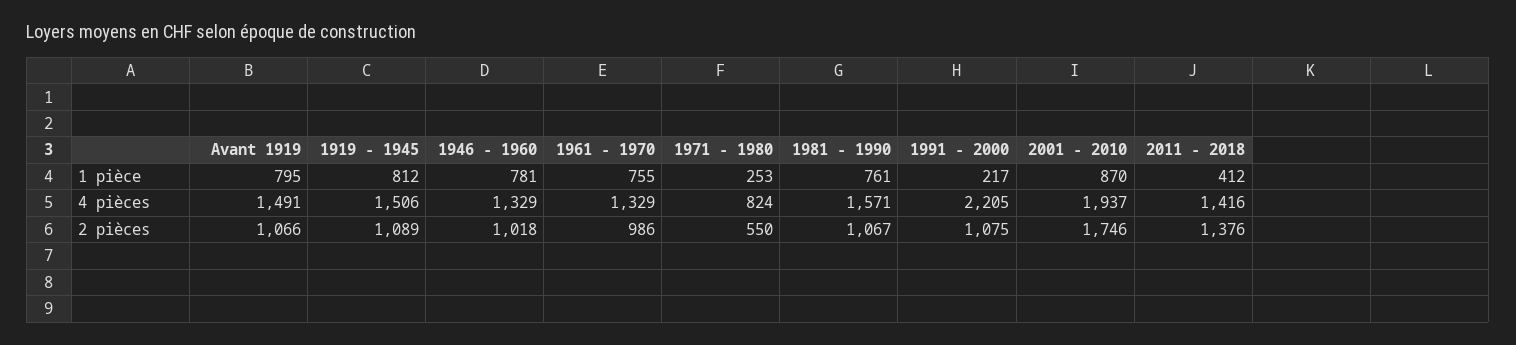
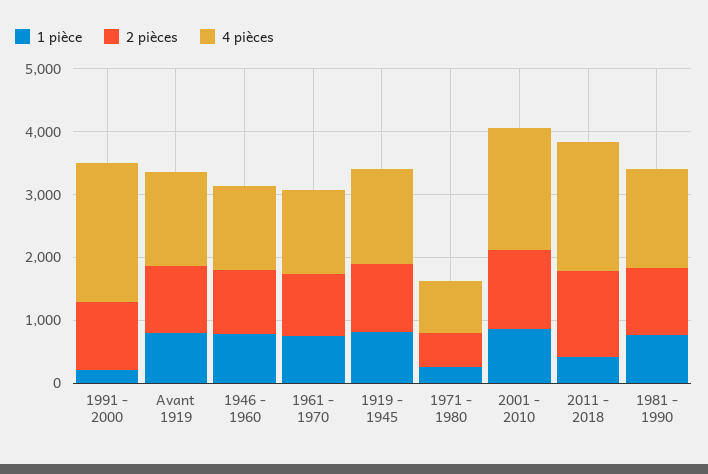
4 pièces, 2011 - 2018: 1416 -> 2000
2 pièces, 2001 - 2010: 1746 -> 1200

